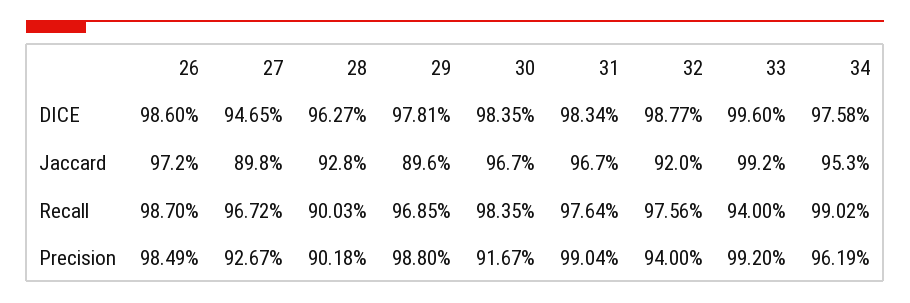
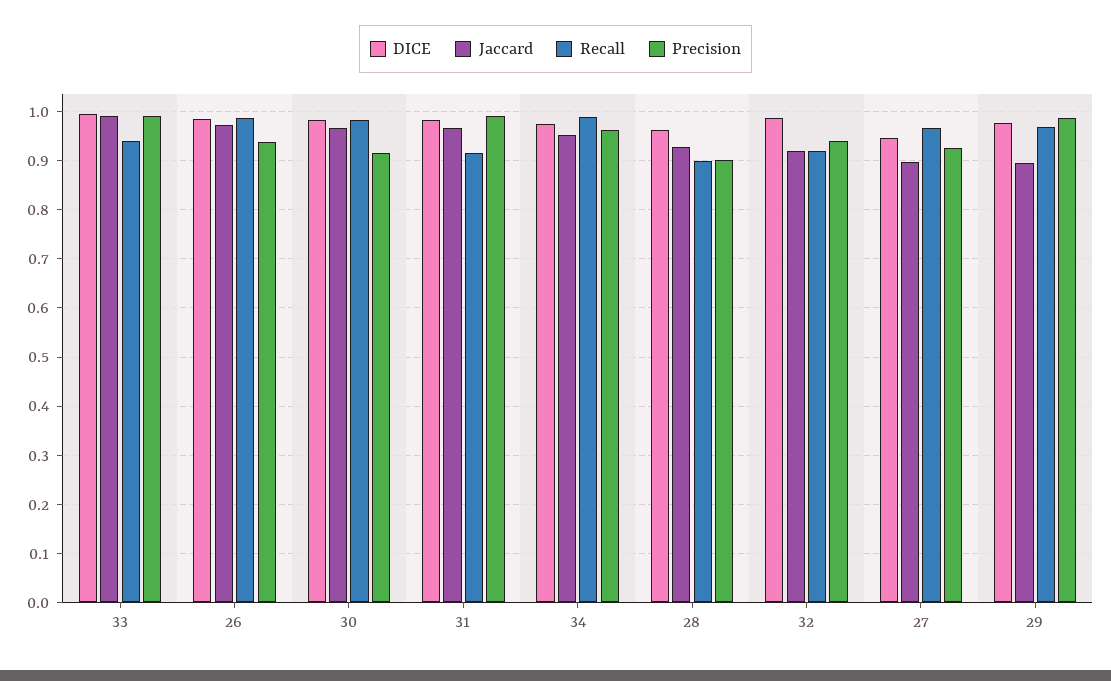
Recall, 31: 0.9764 -> 0.92
Recall, 32: 0.9756 -> 0.92
Precision, 26: 0.9849 -> 0.94

